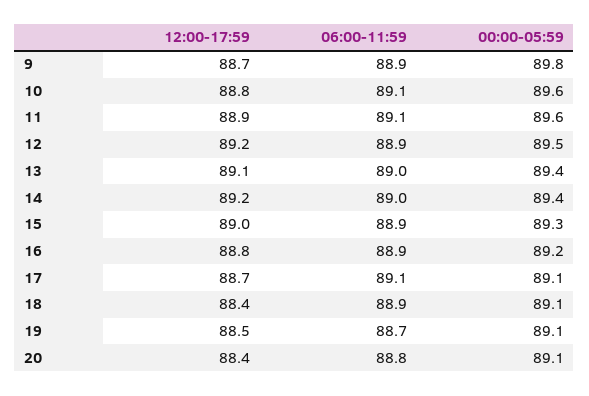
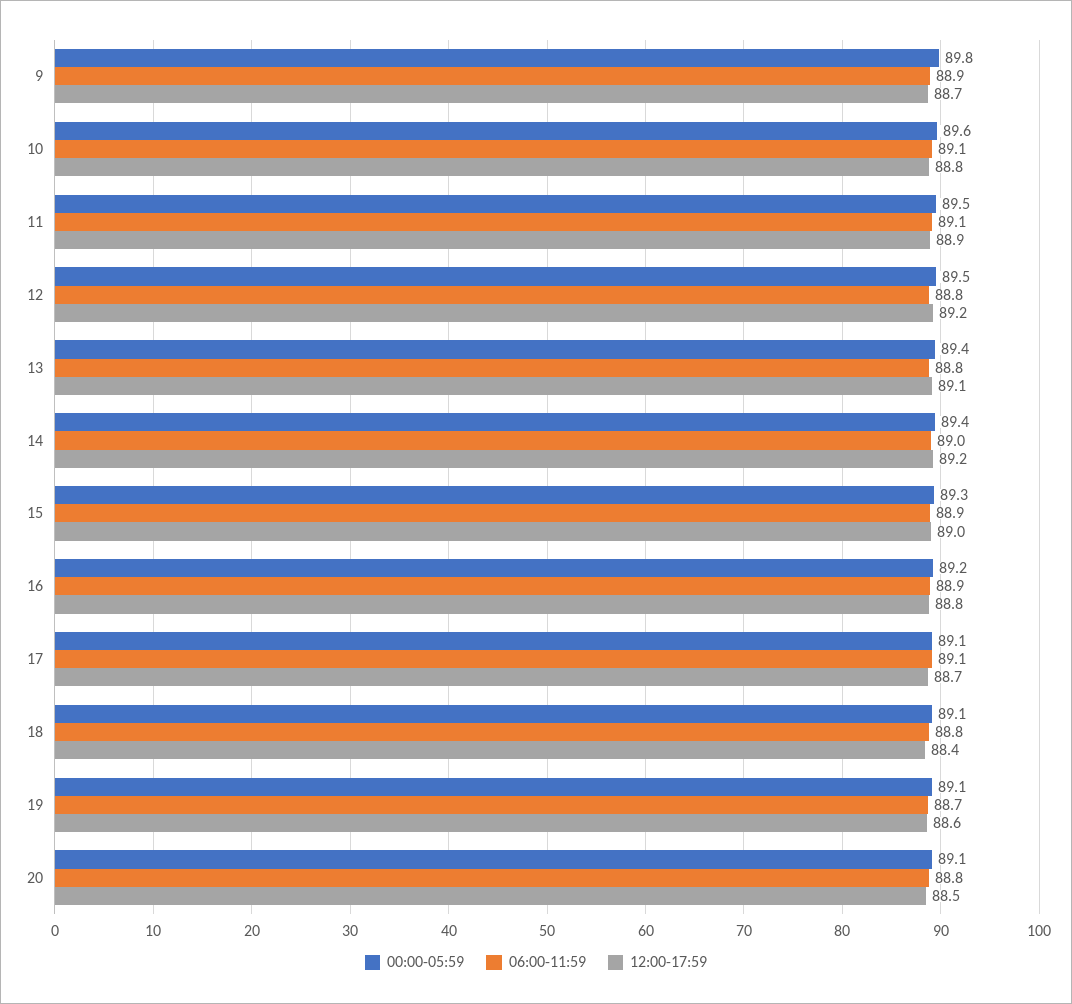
00:00-05:59, 11: 89.6 -> 89.5
06:00-11:59, 12: 88.9 -> 88.8
06:00-11:59, 13: 89 -> 88.8
06:00-11:59, 18: 88.9 -> 88.8
12:00-17:59, 19: 88.5 -> 88.6
12:00-17:59, 20: 88.4 -> 88.5

